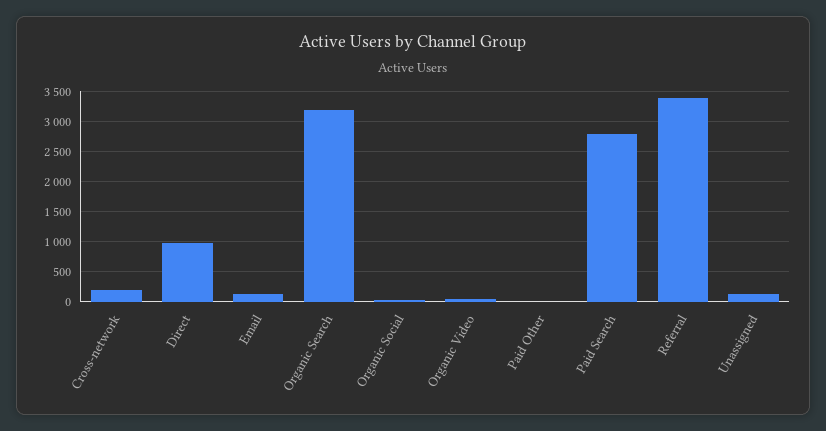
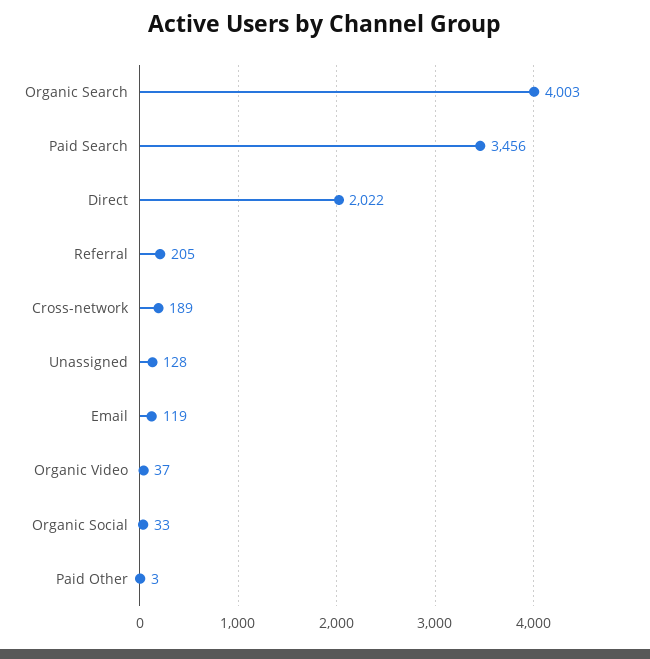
Direct: 1000 -> 2022
Organic Search: 3200 -> 4003
Paid Search: 2800 -> 3456
Referral: 3400 -> 205

